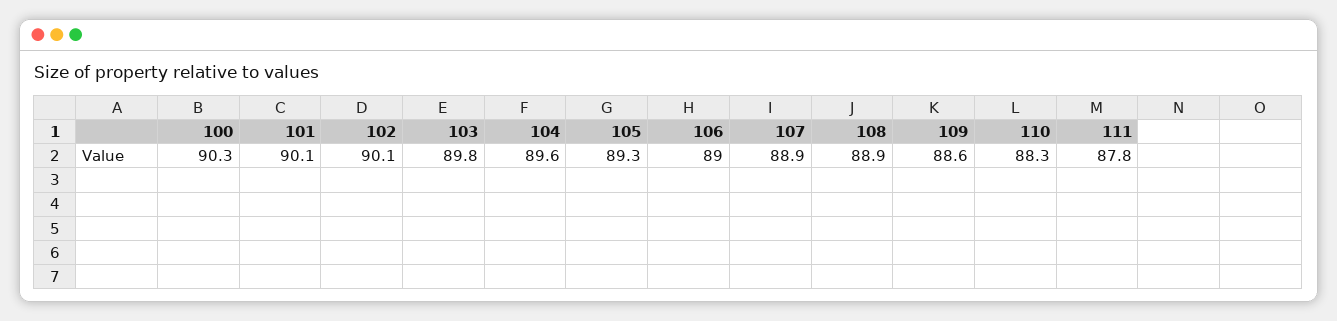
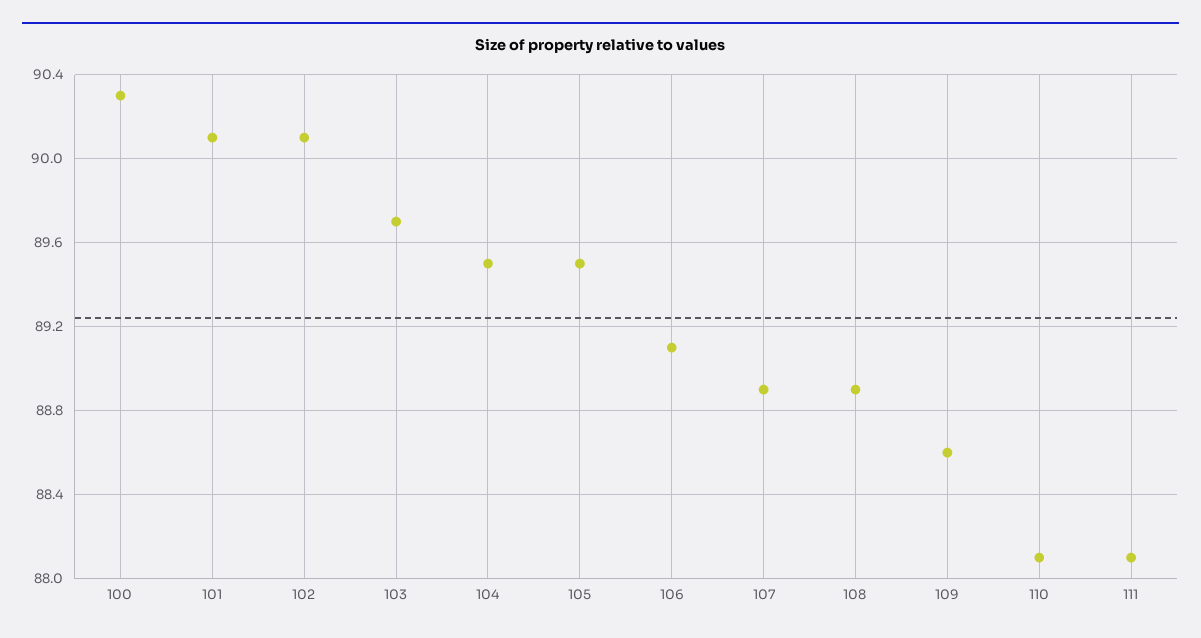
103: 89.8 -> 89.7
104: 89.6 -> 89.5
105: 89.3 -> 89.5
106: 89 -> 89.1
110: 88.3 -> 88.1
111: 87.8 -> 88.1

